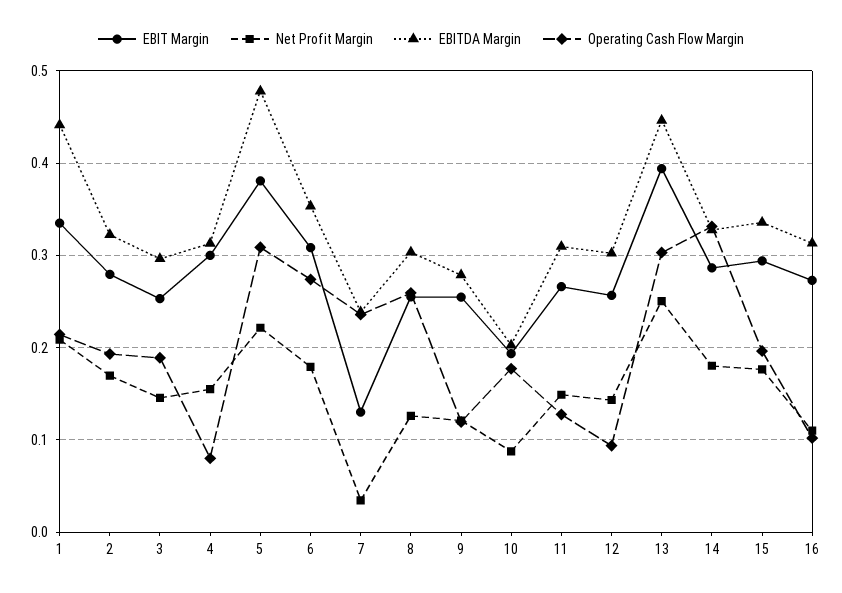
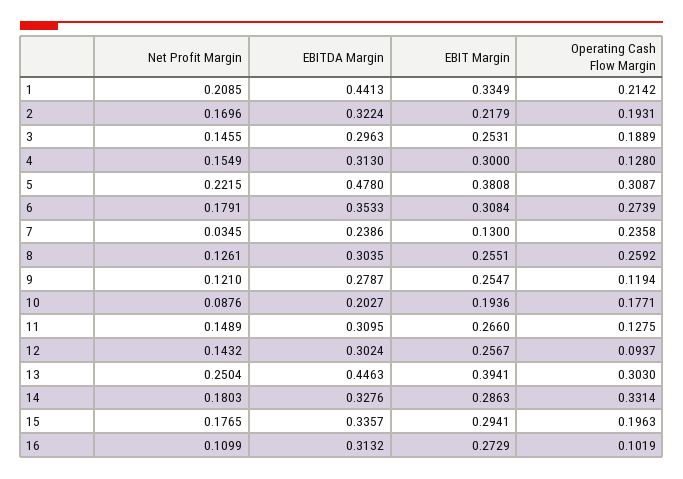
EBIT Margin, 2: 0.28 -> 0.2179
Operating Cash Flow Margin, 4: 0.08 -> 0.128

